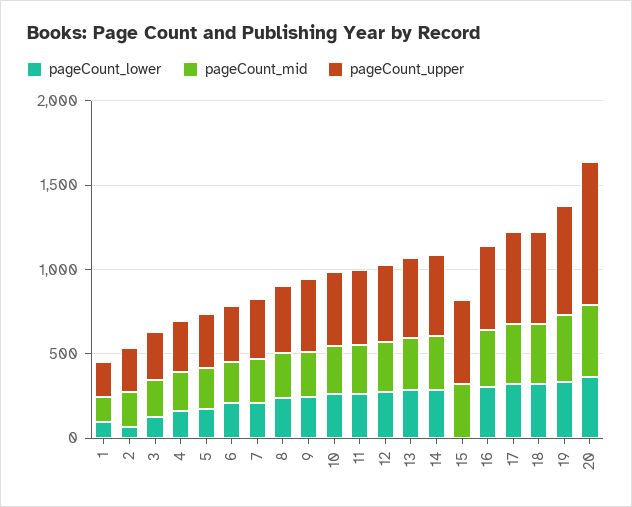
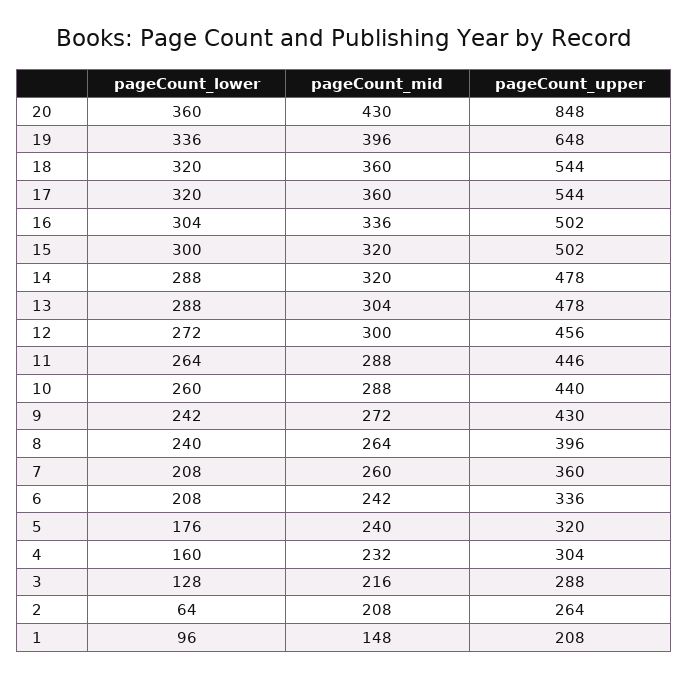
pageCount_lower, 15: 0 -> 300

